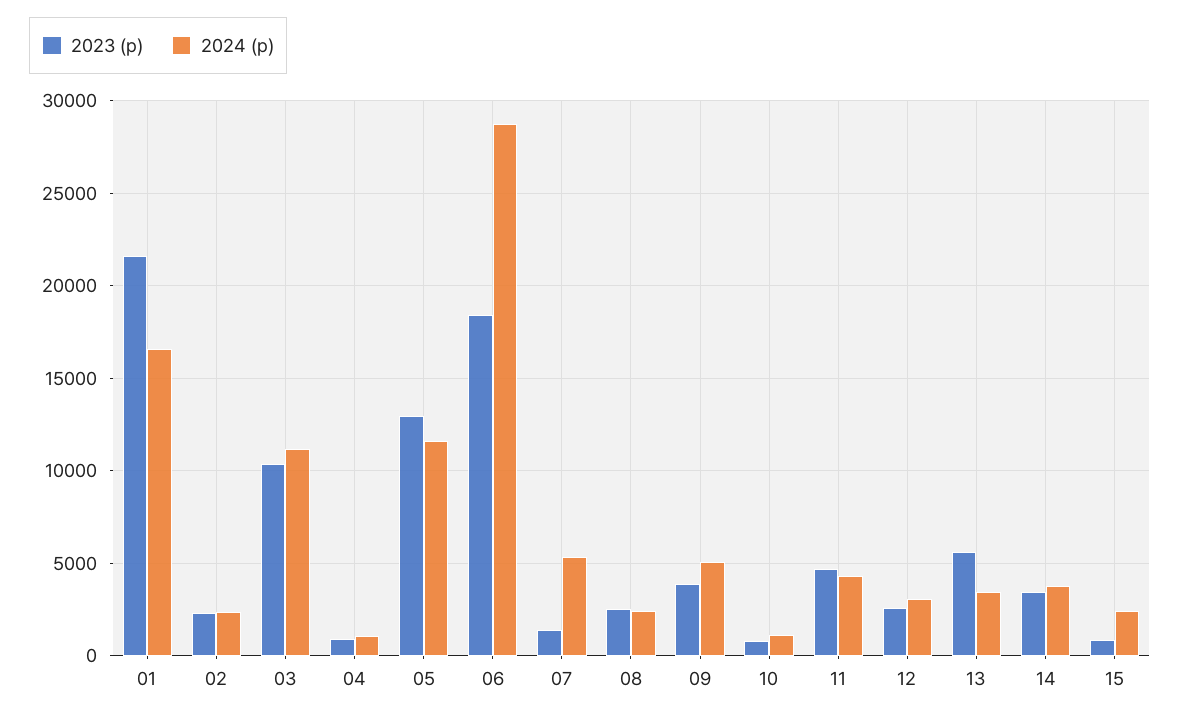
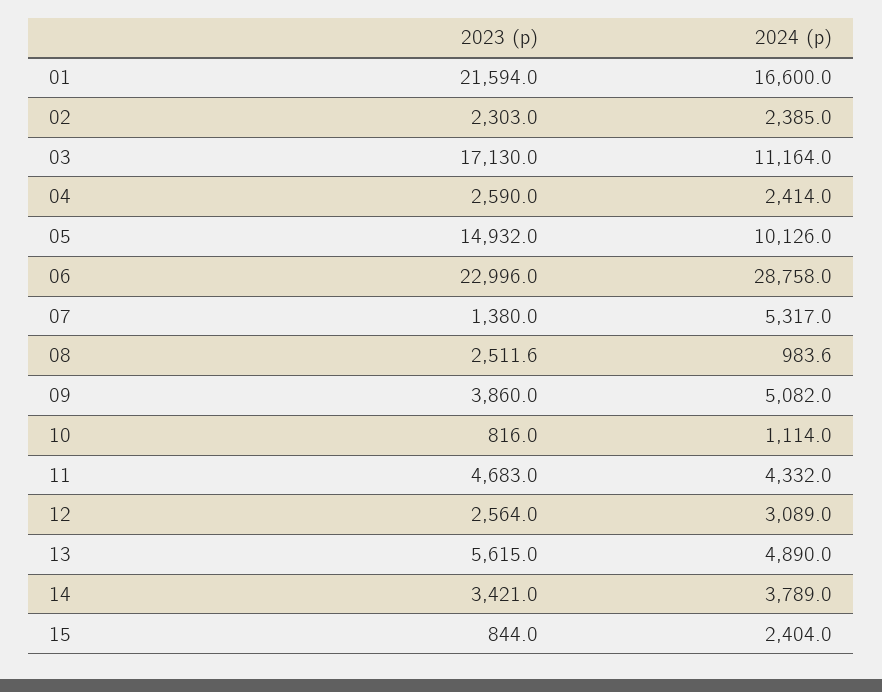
2023 (p), 03: 10500 -> 17130
2023 (p), 04: 1000 -> 2590
2024 (p), 04: 1000 -> 2414
2023 (p), 05: 13000 -> 14932
2024 (p), 05: 11500 -> 10126
2023 (p), 06: 18500 -> 22996
2024 (p), 08: 2500 -> 983.6
2024 (p), 13: 3500 -> 4890

